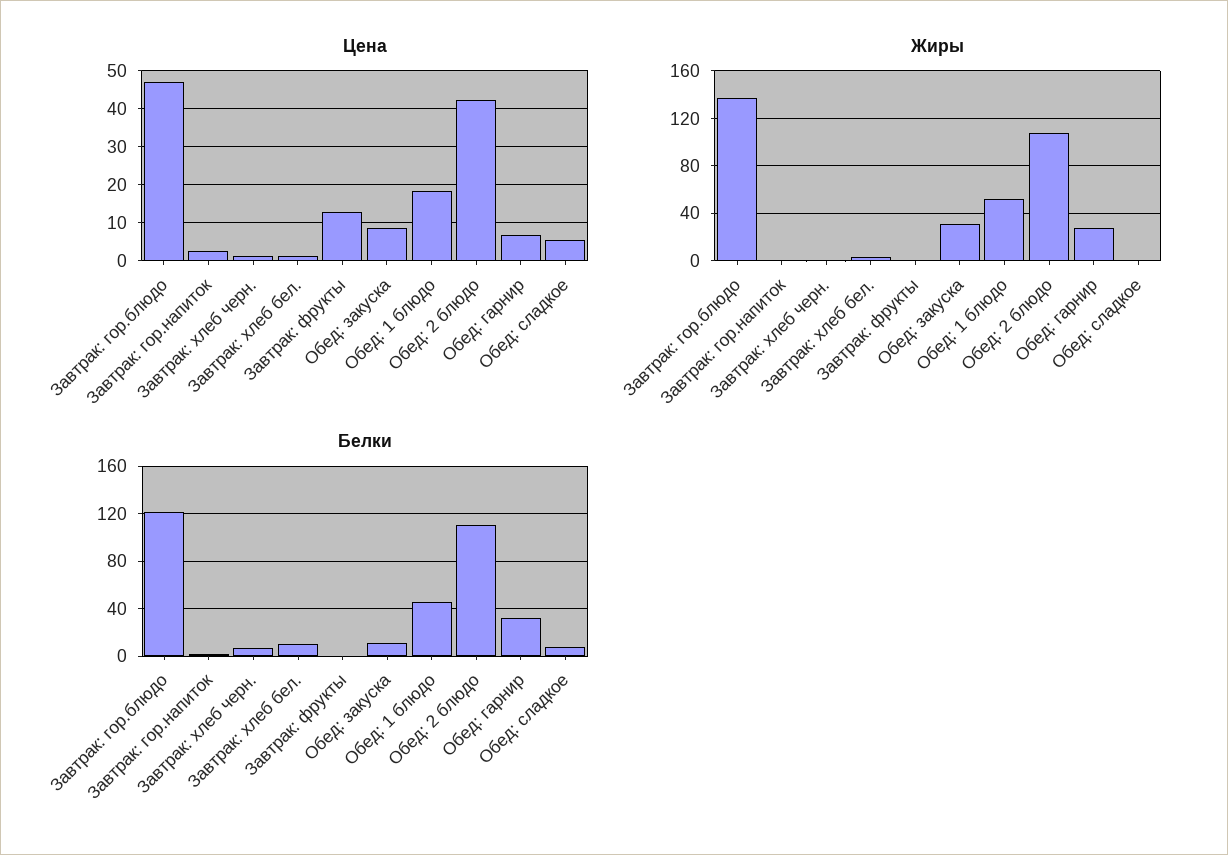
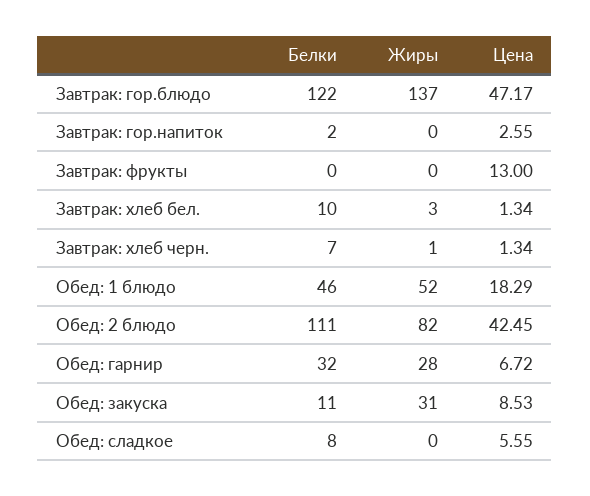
Жиры, Обед: 2 блюдо: 110 -> 82

